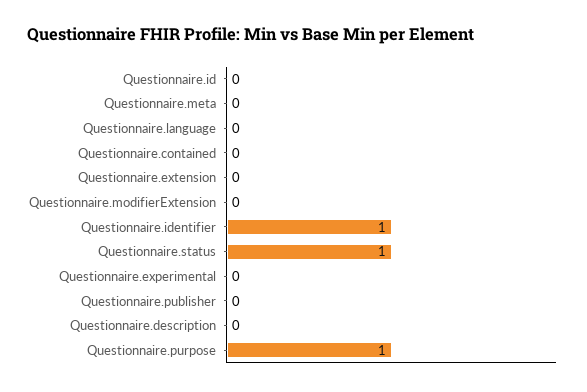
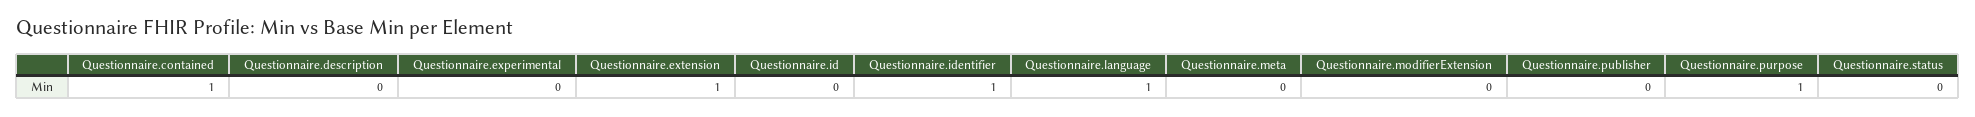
Questionnaire.language: 0 -> 1
Questionnaire.contained: 0 -> 1
Questionnaire.extension: 0 -> 1
Questionnaire.status: 1 -> 0

